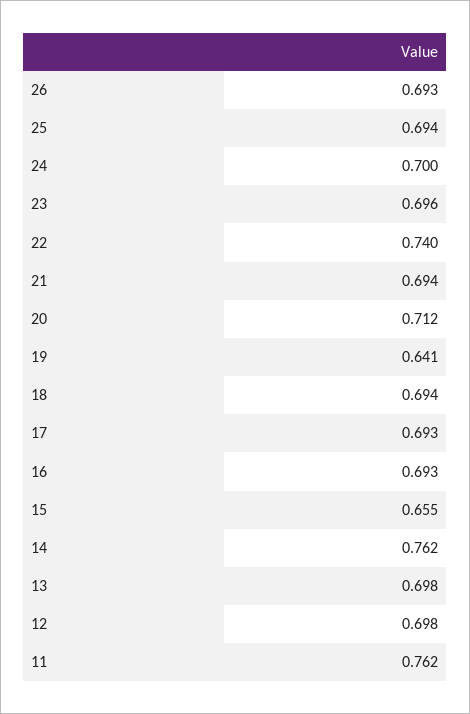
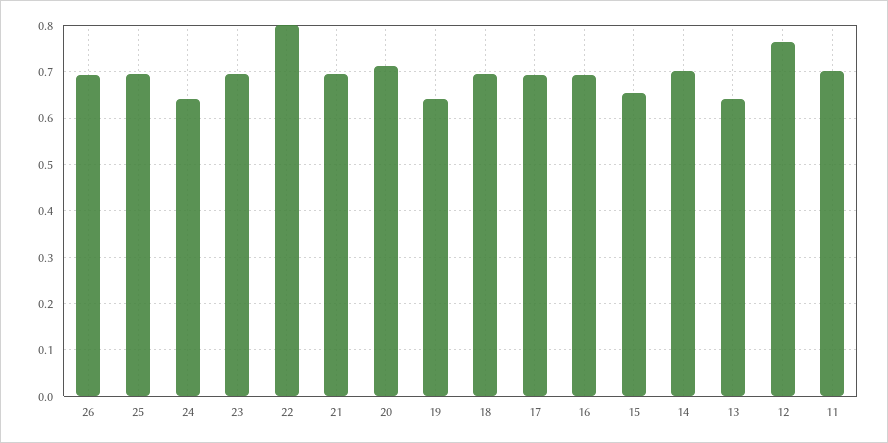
24: 0.7 -> 0.64
22: 0.74 -> 0.8
14: 0.762 -> 0.7
13: 0.698 -> 0.64
12: 0.698 -> 0.76
11: 0.762 -> 0.7

